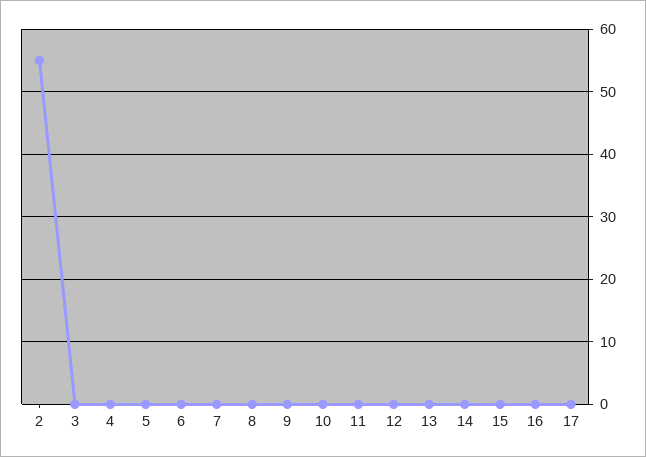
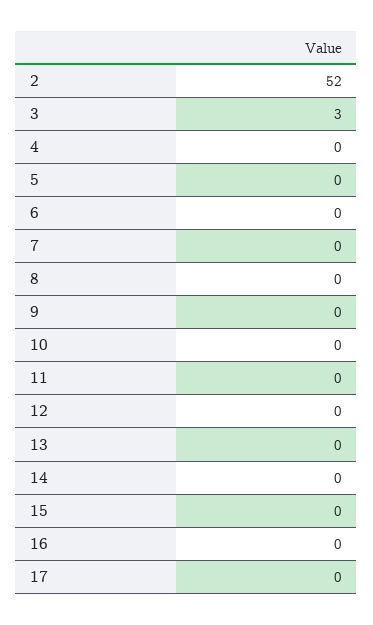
2: 55 -> 52
3: 0 -> 3

